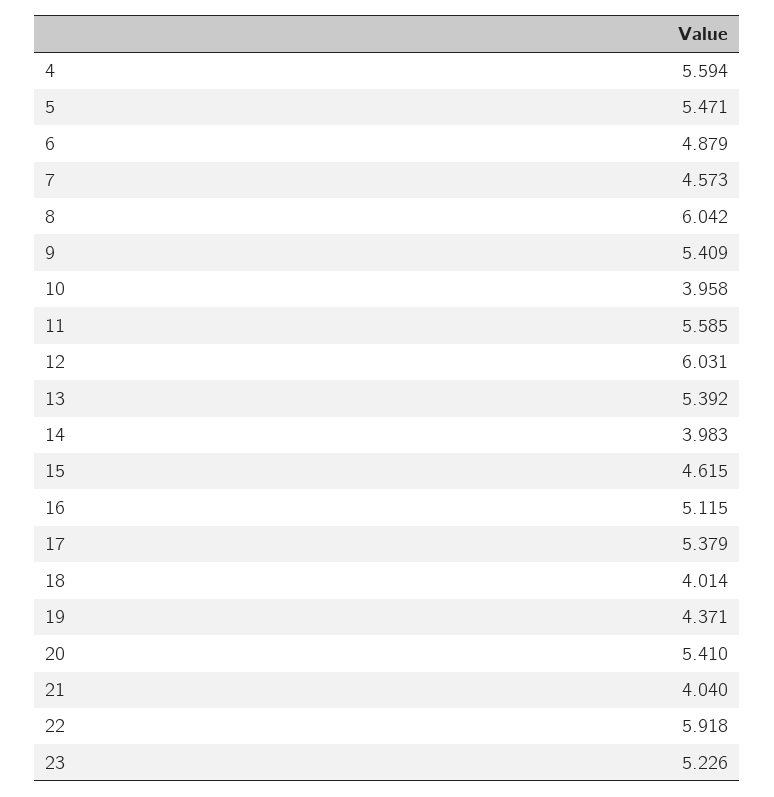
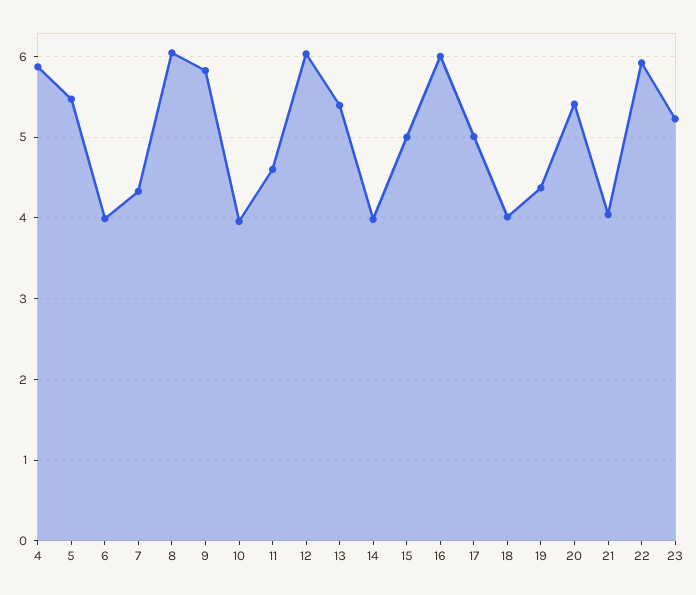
4: 5.594 -> 5.9
6: 4.879 -> 4
7: 4.573 -> 4.3
9: 5.409 -> 5.8
11: 5.585 -> 4.6
15: 4.615 -> 5
16: 5.115 -> 6
17: 5.379 -> 5

